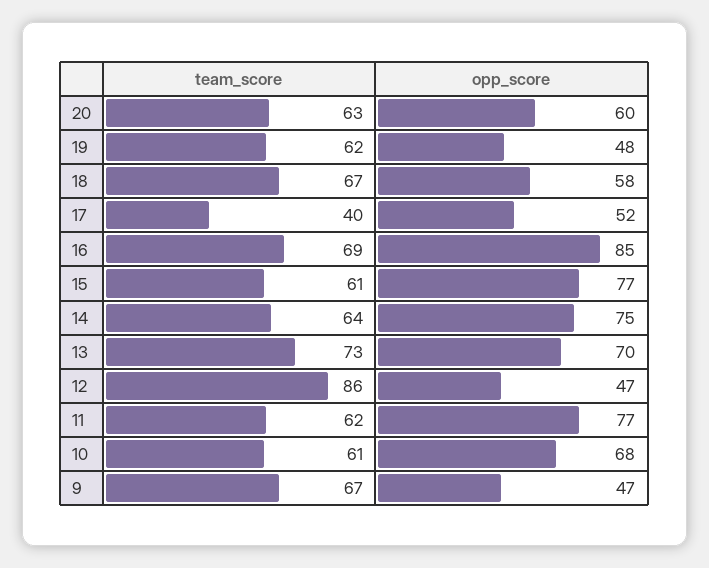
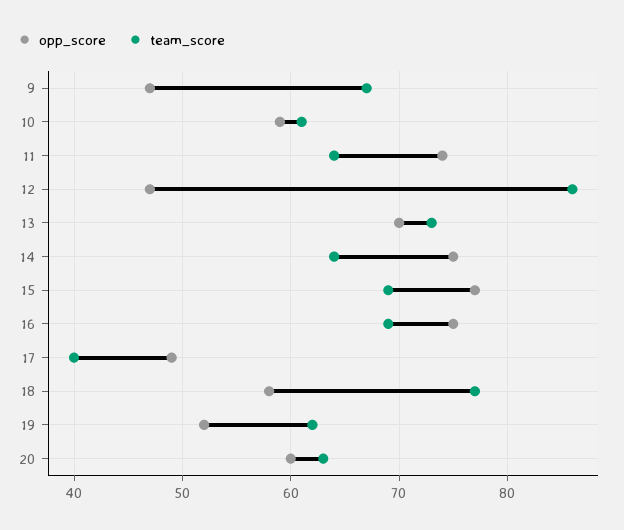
opp_score, 19: 48 -> 52
team_score, 18: 67 -> 77
opp_score, 17: 52 -> 49
opp_score, 16: 85 -> 75
team_score, 15: 61 -> 69
team_score, 11: 62 -> 64
opp_score, 11: 77 -> 74
opp_score, 10: 68 -> 59

